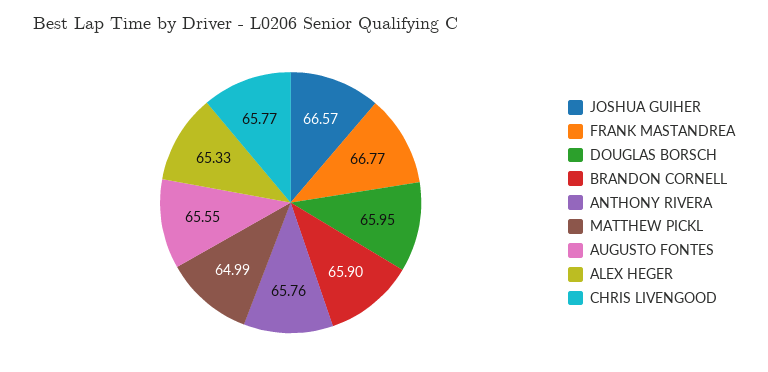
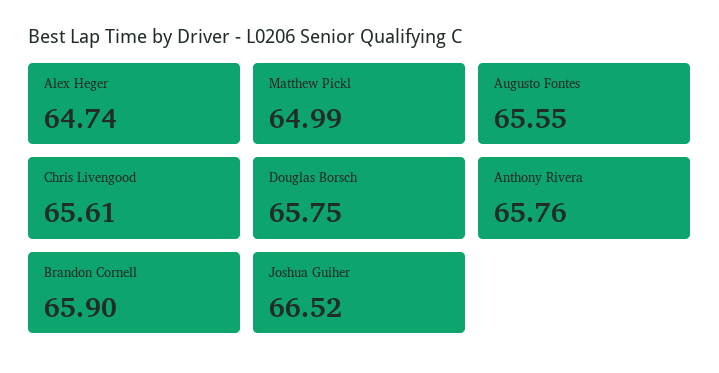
JOSHUA GUIHER: 66.57 -> 66.52
FRANK MASTANDREA: 66.77 -> none
DOUGLAS BORSCH: 65.95 -> 65.75
ALEX HEGER: 65.33 -> 64.74
CHRIS LIVENGOOD: 65.77 -> 65.61

